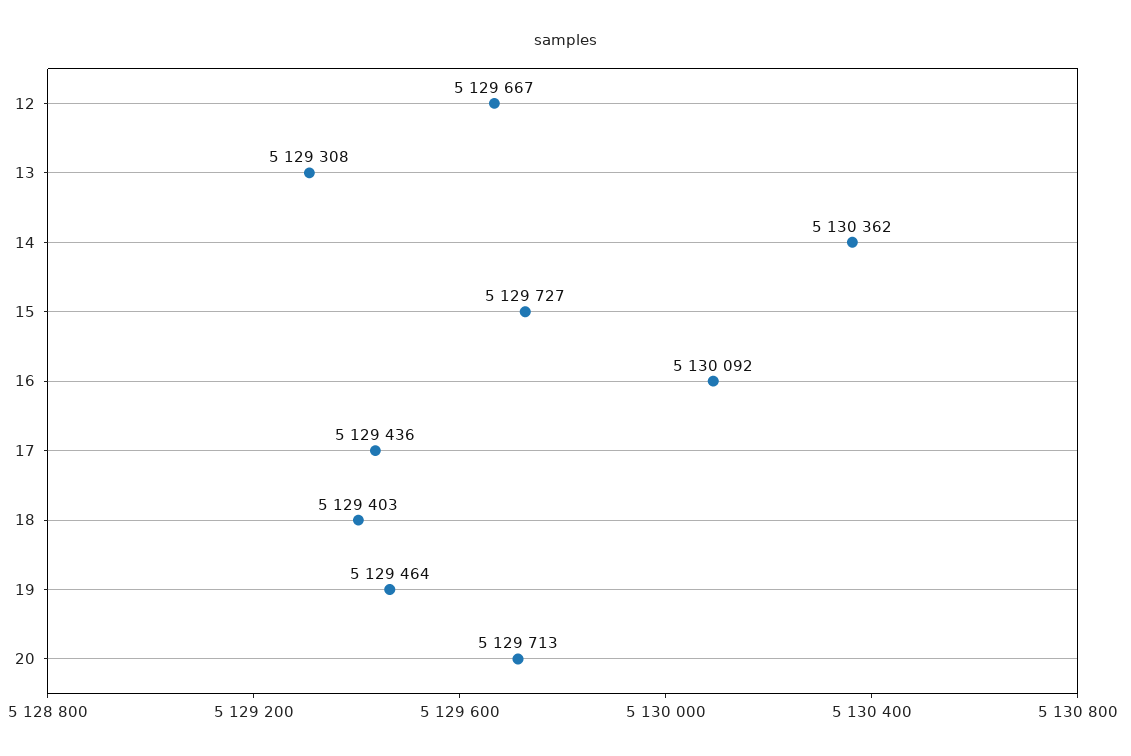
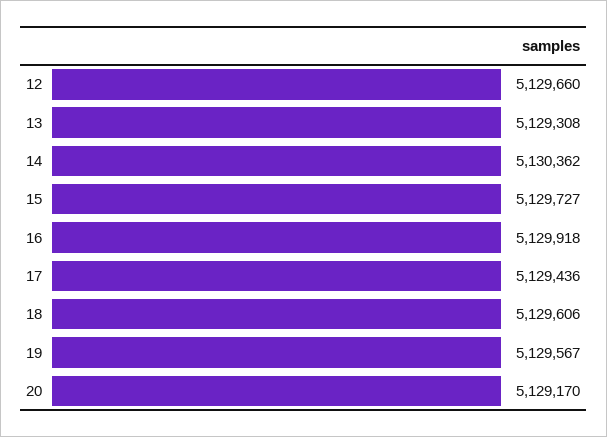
12: 5129667 -> 5129660
16: 5130092 -> 5129918
18: 5129403 -> 5129606
19: 5129464 -> 5129567
20: 5129713 -> 5129170

